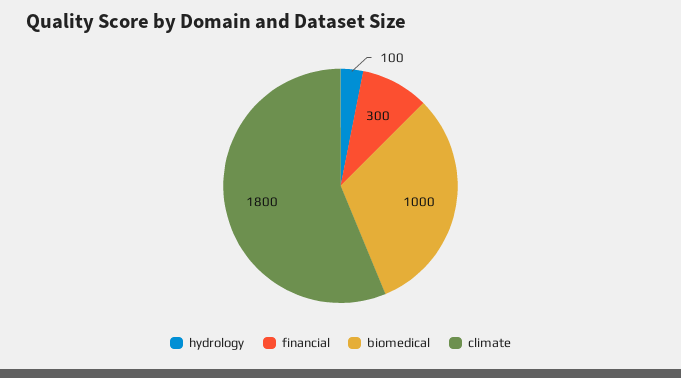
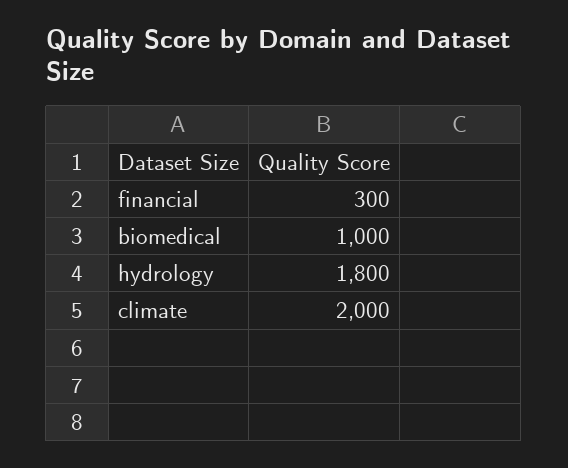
hydrology: 100 -> 1800
climate: 1800 -> 2000

